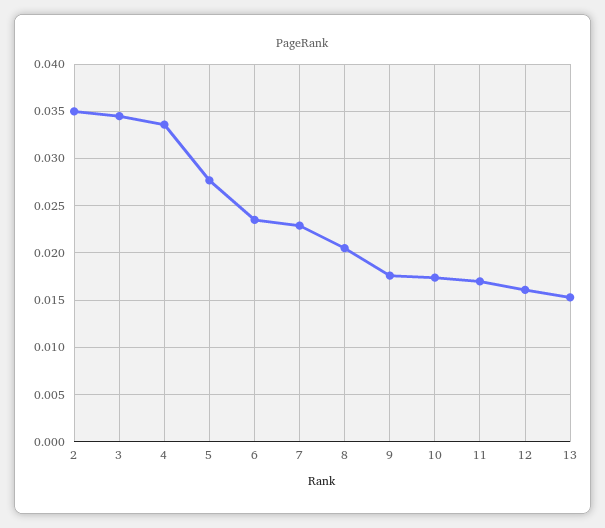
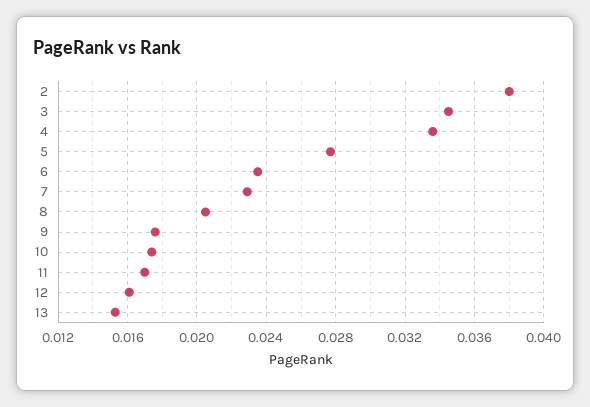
2: 0.035 -> 0.038

